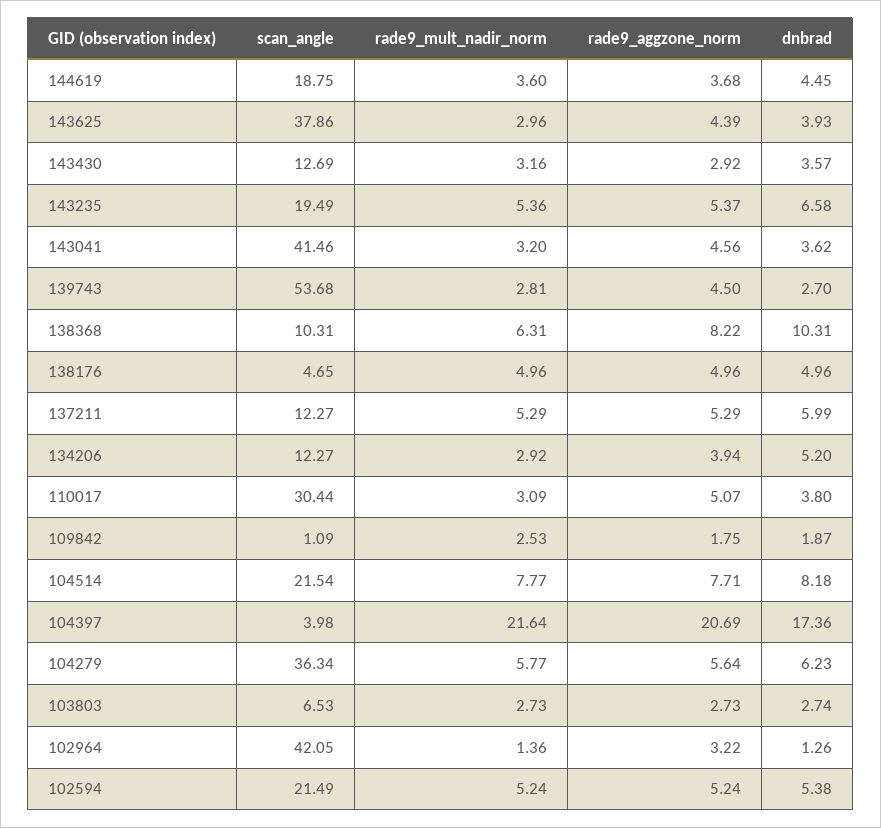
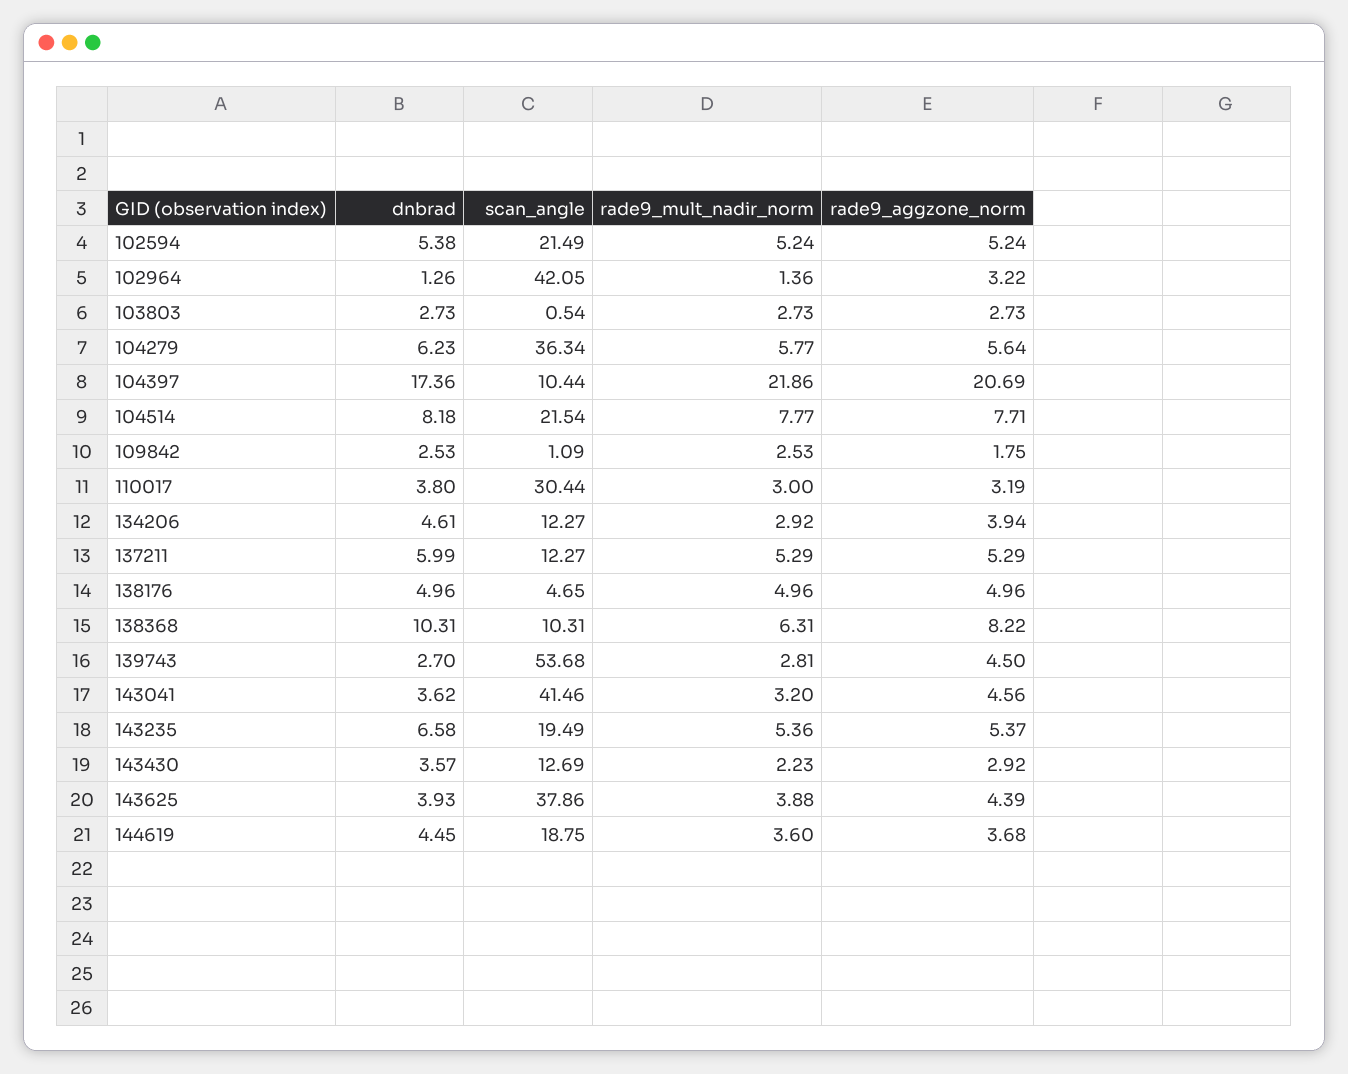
rade9_mult_nadir_norm, 143625: 2.96 -> 3.88
rade9_mult_nadir_norm, 143430: 3.16 -> 2.23
dnbrad, 134206: 5.2 -> 4.61
rade9_mult_nadir_norm, 110017: 3.09 -> 3
rade9_aggzone_norm, 110017: 5.07 -> 3.19
dnbrad, 109842: 1.87 -> 2.53
scan_angle, 104397: 3.98 -> 10.44
rade9_mult_nadir_norm, 104397: 21.64 -> 21.86
scan_angle, 103803: 6.53 -> 0.54
dnbrad, 103803: 2.74 -> 2.73

